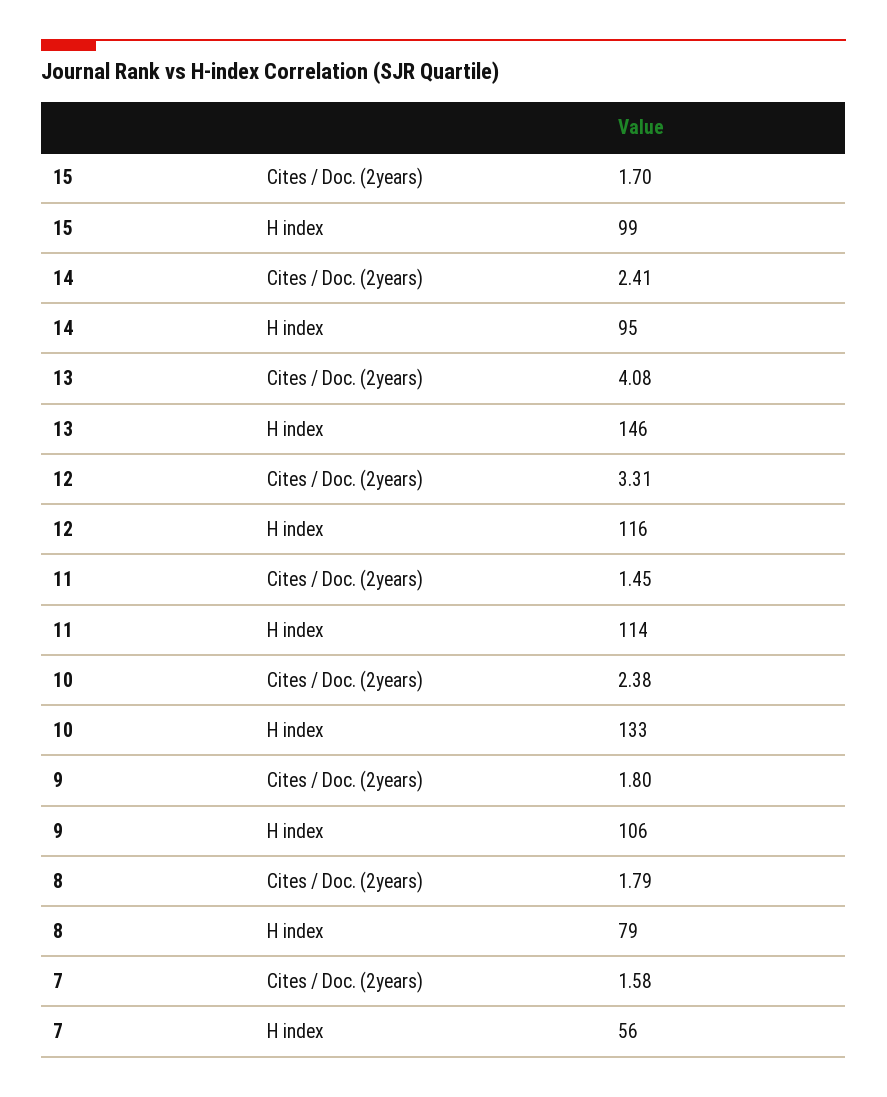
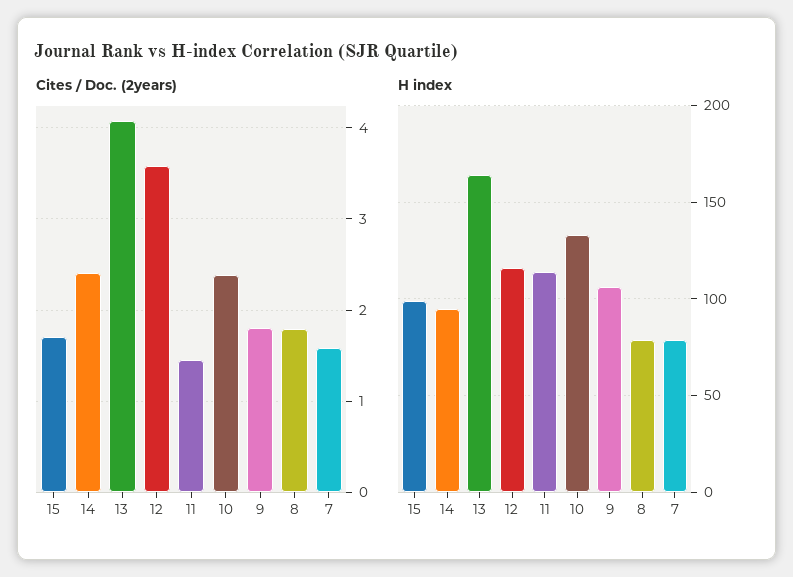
H index, 13: 146 -> 165
Cites / Doc. (2years), 12: 3.31 -> 3.6
H index, 7: 56 -> 80

